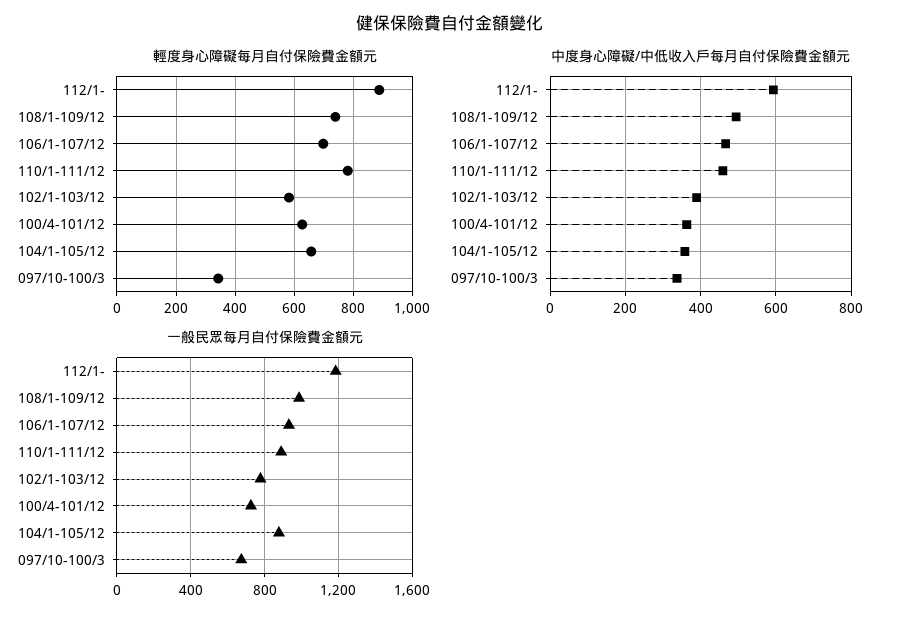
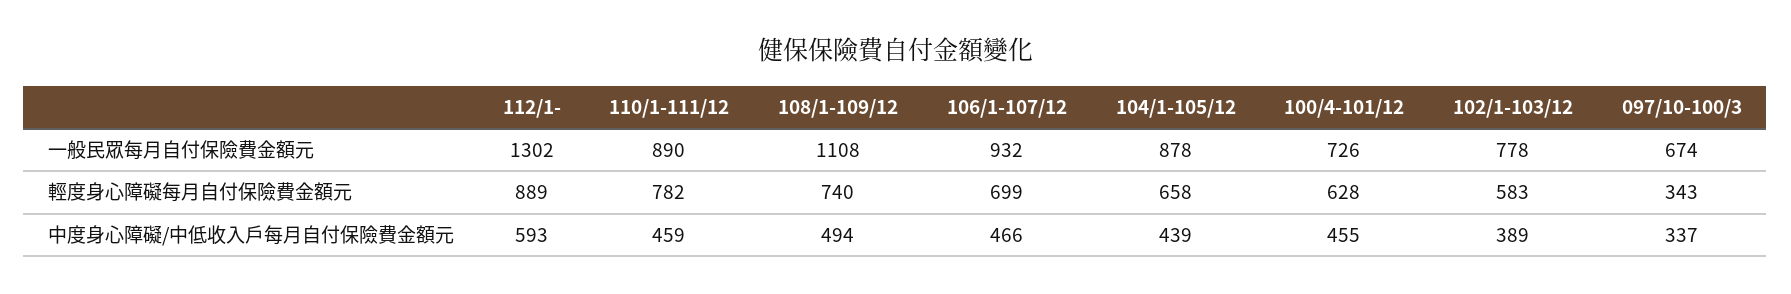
中度身心障礙/中低收入戶每月自付保險費金額元, 100/4-101/12: 360 -> 455
中度身心障礙/中低收入戶每月自付保險費金額元, 104/1-105/12: 360 -> 439
一般民眾每月自付保險費金額元, 112/1-: 1200 -> 1302
一般民眾每月自付保險費金額元, 108/1-109/12: 1000 -> 1108

